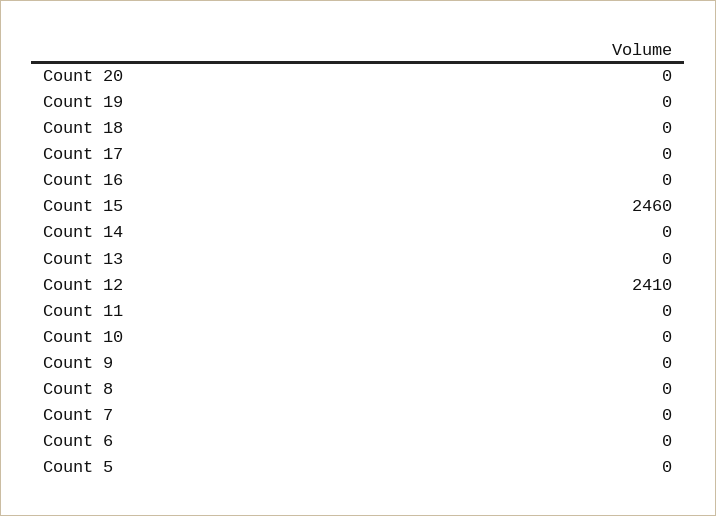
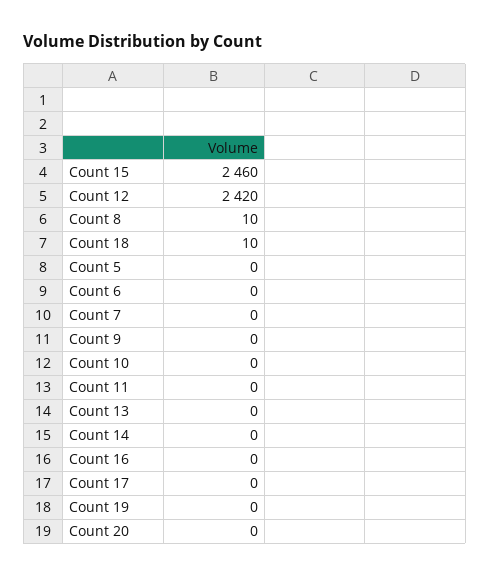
Count 18: 0 -> 10
Count 12: 2410 -> 2420
Count 8: 0 -> 10

